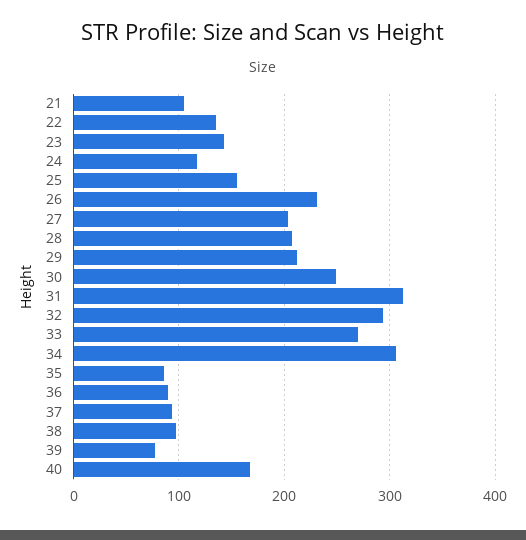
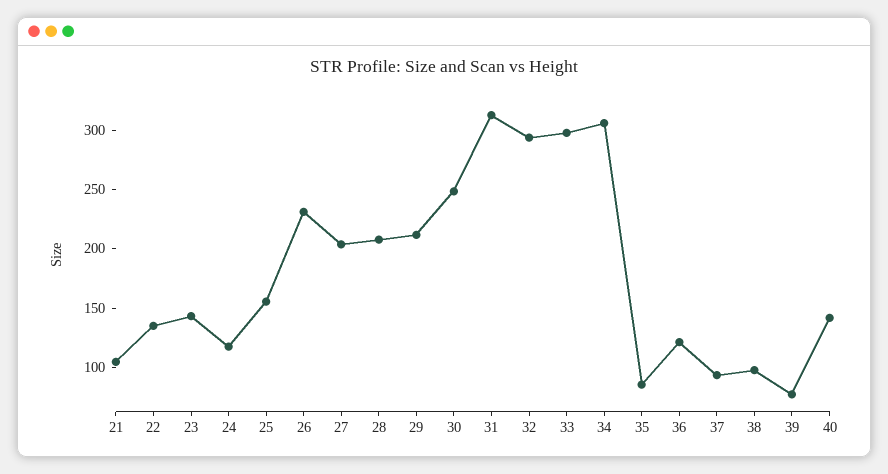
33: 270 -> 300
36: 90 -> 120
40: 170 -> 140

